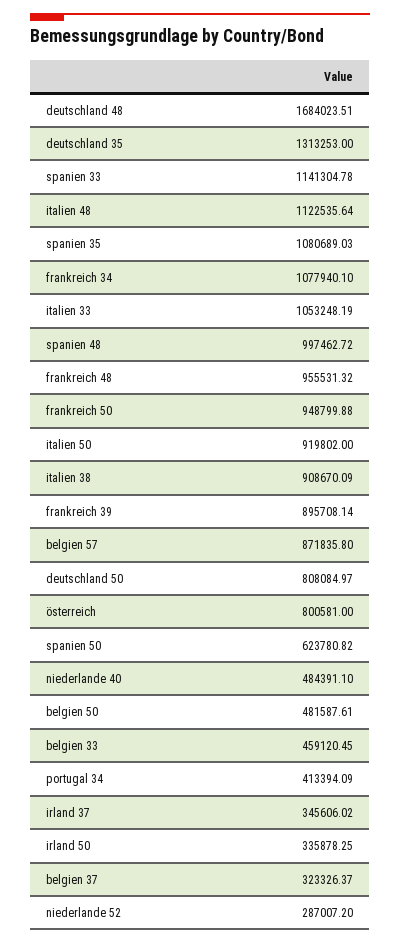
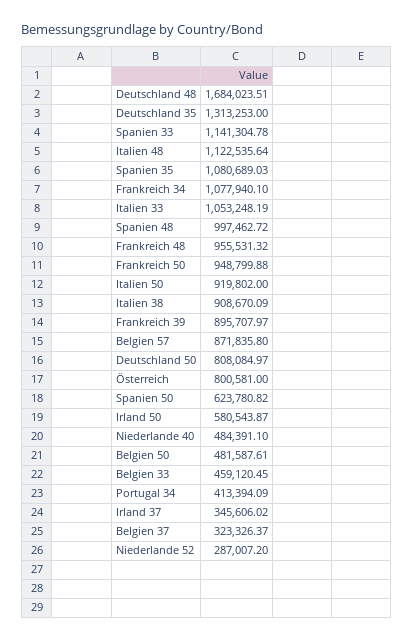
frankreich 39: 895708.14 -> 895707.97
irland 50: 335878.25 -> 580543.87

